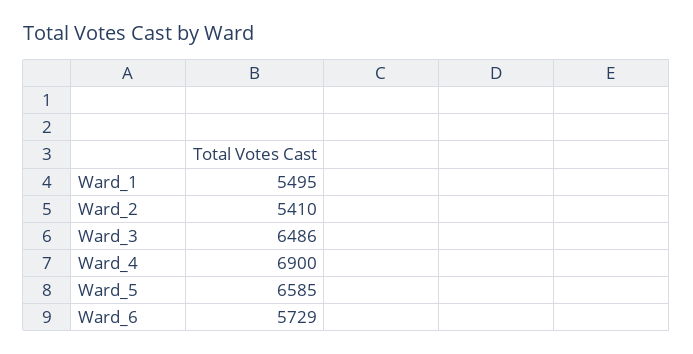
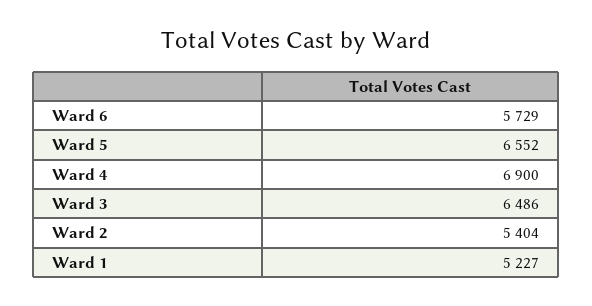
Ward_1: 5495 -> 5227
Ward_2: 5410 -> 5404
Ward_5: 6585 -> 6552

